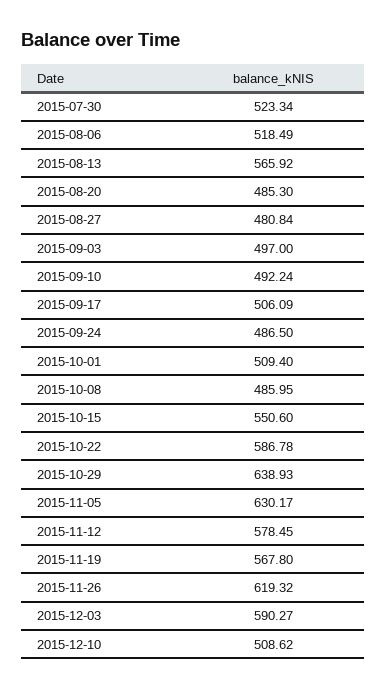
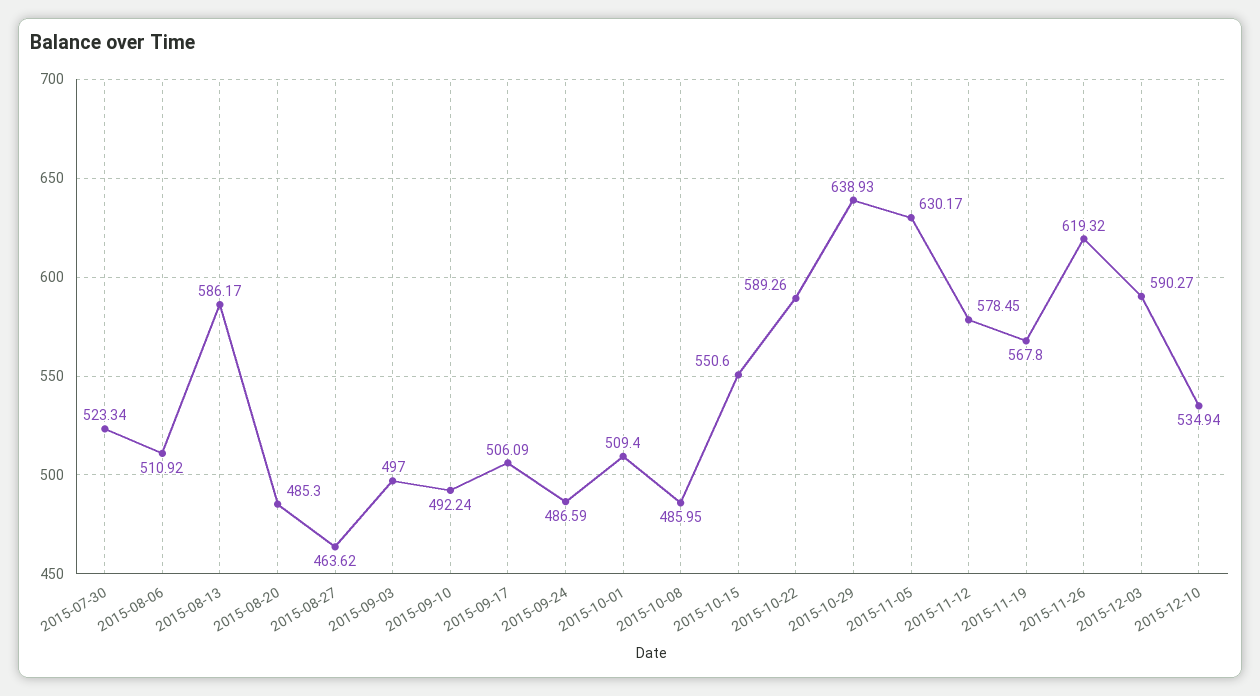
2015-08-06: 518.49 -> 510.92
2015-08-13: 565.92 -> 586.17
2015-08-27: 480.84 -> 463.62
2015-09-24: 486.5 -> 486.59
2015-10-22: 586.78 -> 589.26
2015-12-10: 508.62 -> 534.94

